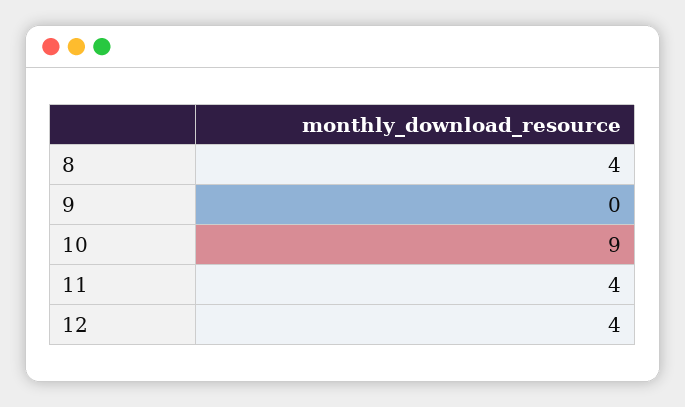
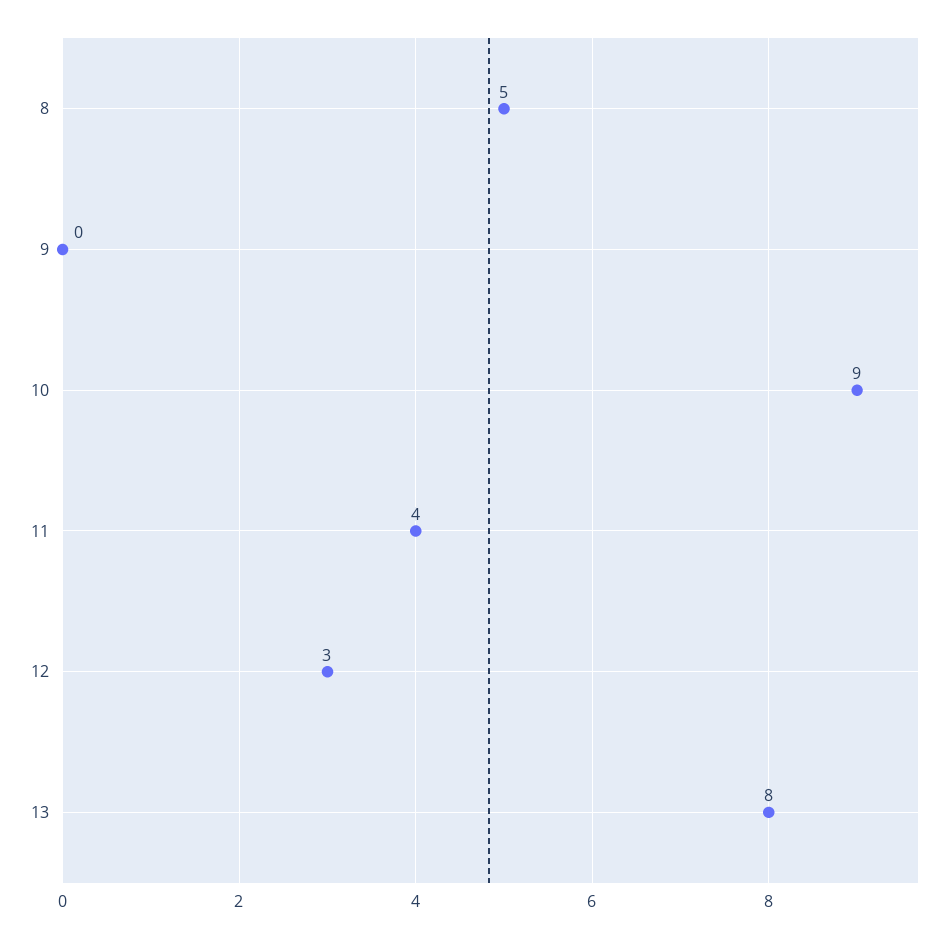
8: 4 -> 5
12: 4 -> 3
13: none -> 8

